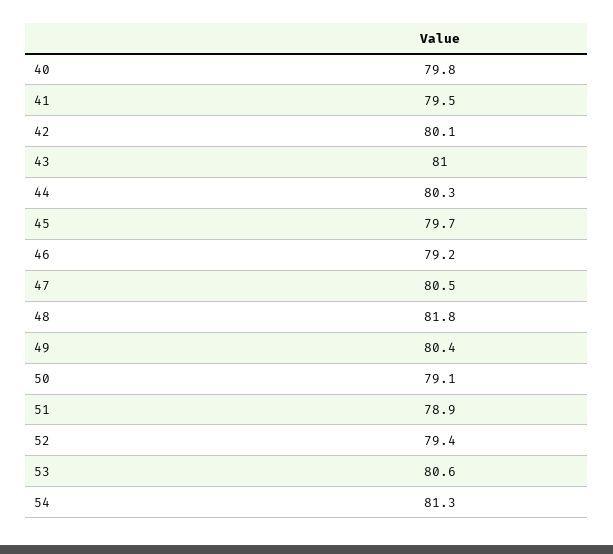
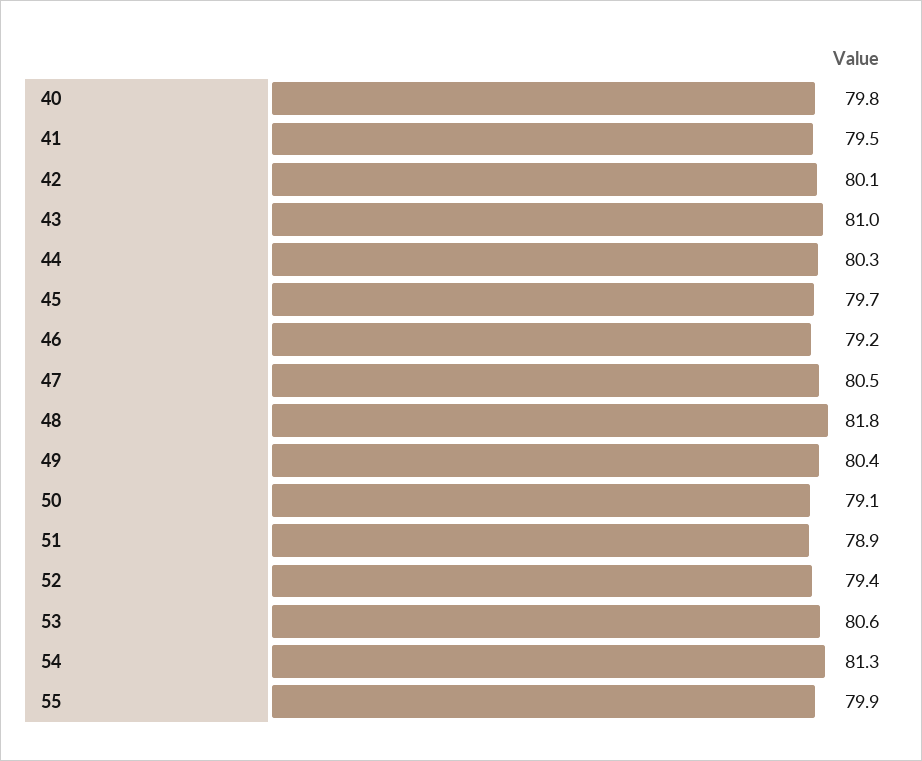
55: none -> 79.9

